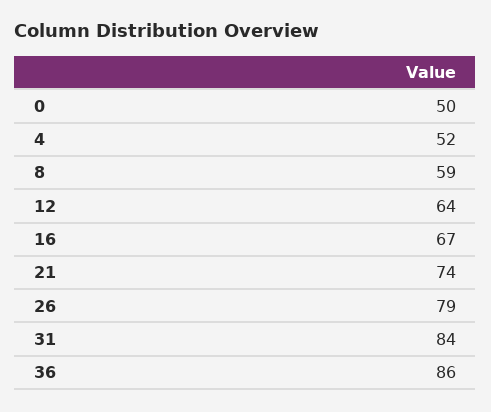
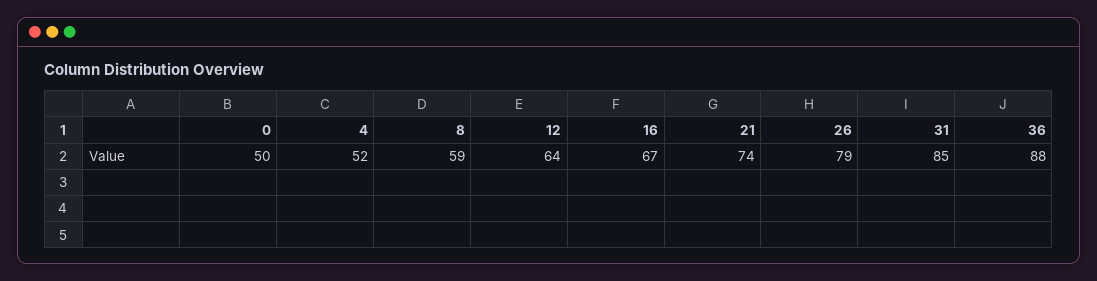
31: 84 -> 85
36: 86 -> 88

